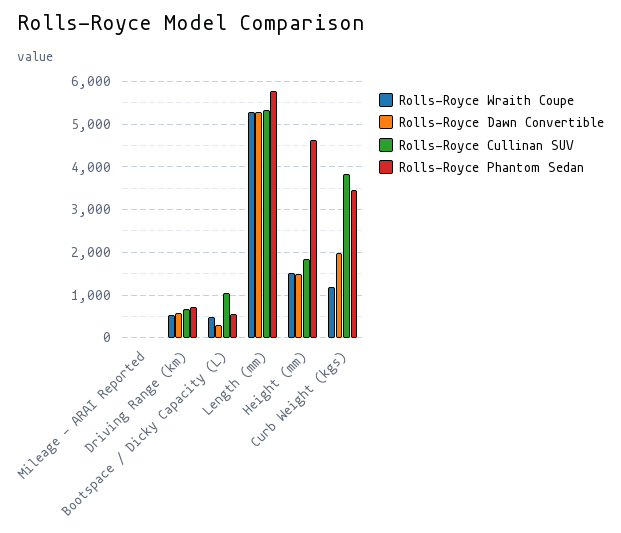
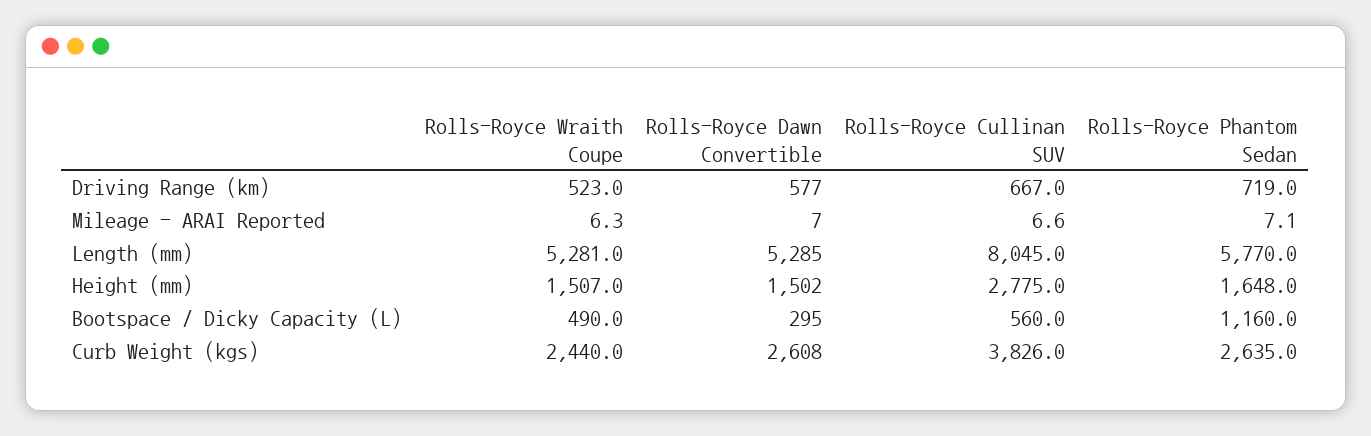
Rolls-Royce Cullinan SUV, Bootspace / Dicky Capacity (L): 1000 -> 560
Rolls-Royce Phantom Sedan, Bootspace / Dicky Capacity (L): 600 -> 1160
Rolls-Royce Cullinan SUV, Length (mm): 5400 -> 8045
Rolls-Royce Cullinan SUV, Height (mm): 1800 -> 2775
Rolls-Royce Phantom Sedan, Height (mm): 4600 -> 1648
Rolls-Royce Wraith Coupe, Curb Weight (kgs): 1200 -> 2440
Rolls-Royce Dawn Convertible, Curb Weight (kgs): 2000 -> 2608
Rolls-Royce Phantom Sedan, Curb Weight (kgs): 3400 -> 2635

